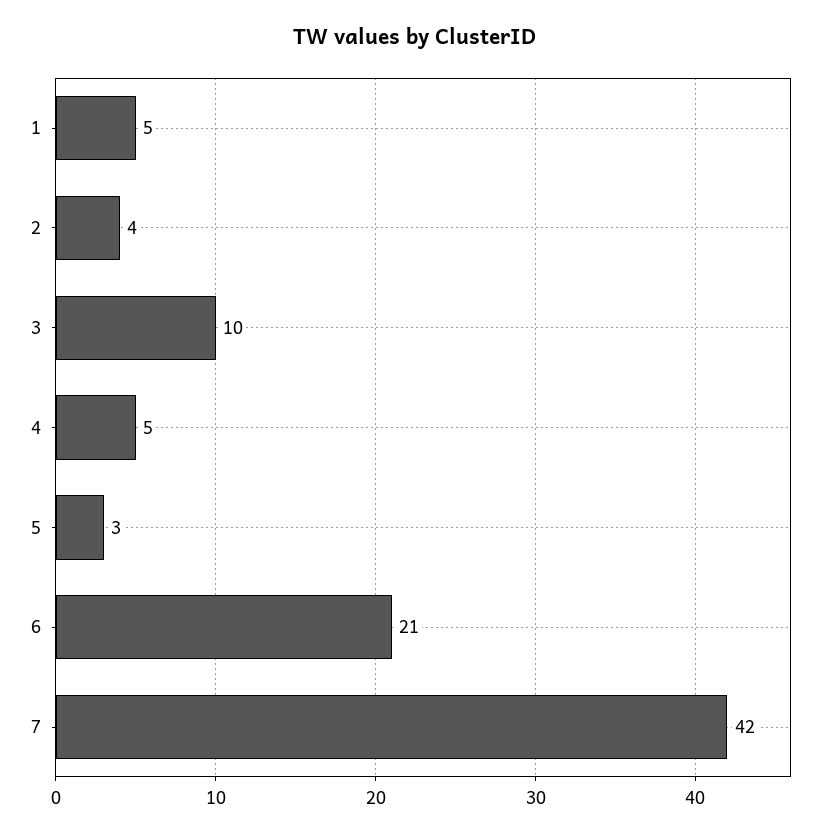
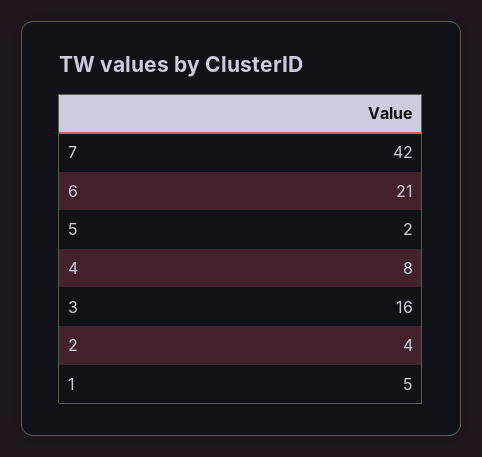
3: 10 -> 16
4: 5 -> 8
5: 3 -> 2

